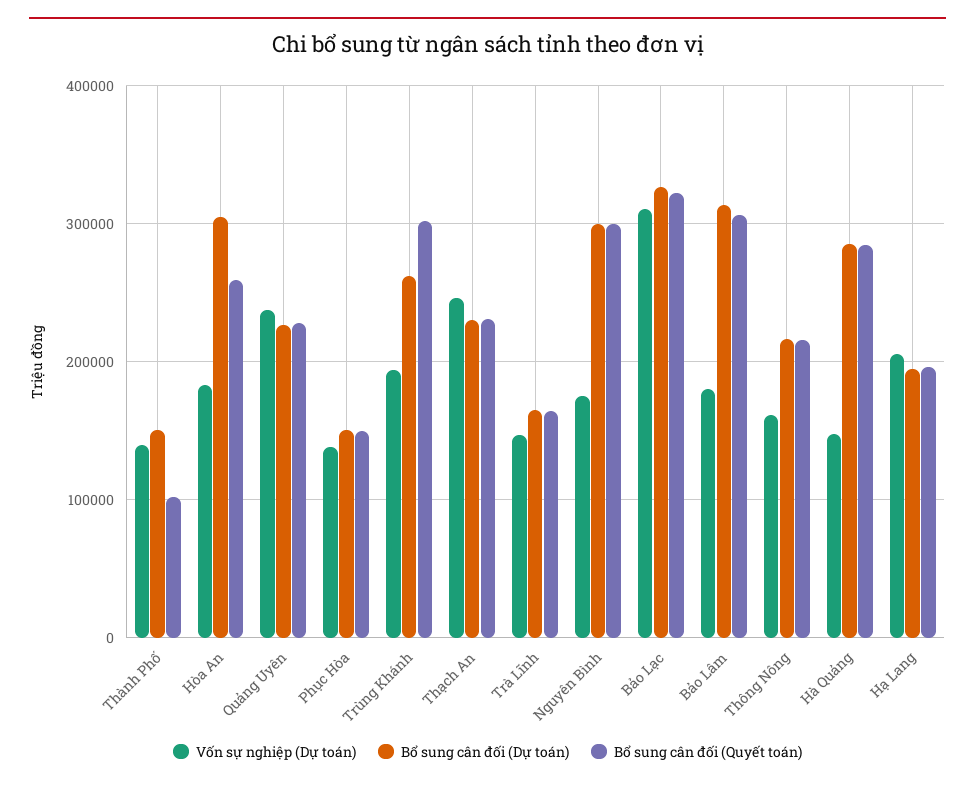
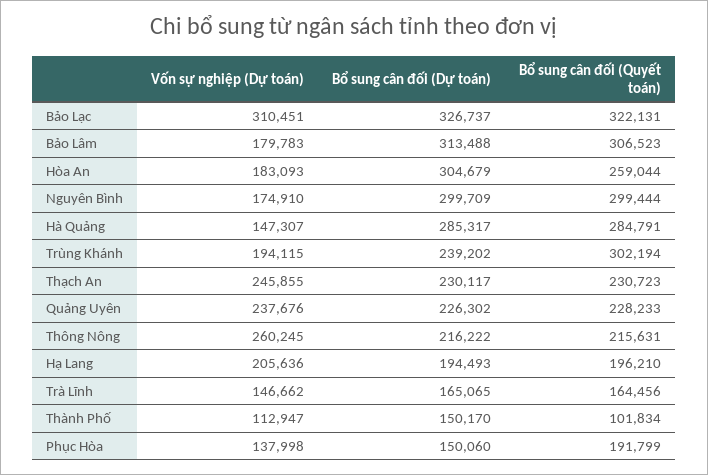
Vốn sự nghiệp (Dự toán), Thành Phố: 140000 -> 112947
Bổ sung cân đối (Quyết toán), Phục Hòa: 150000 -> 191799
Bổ sung cân đối (Dự toán), Trùng Khánh: 260000 -> 239202
Vốn sự nghiệp (Dự toán), Thông Nông: 160000 -> 260245

